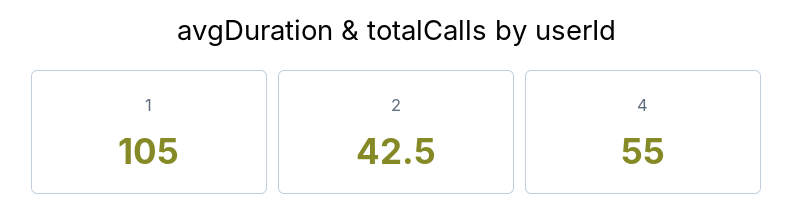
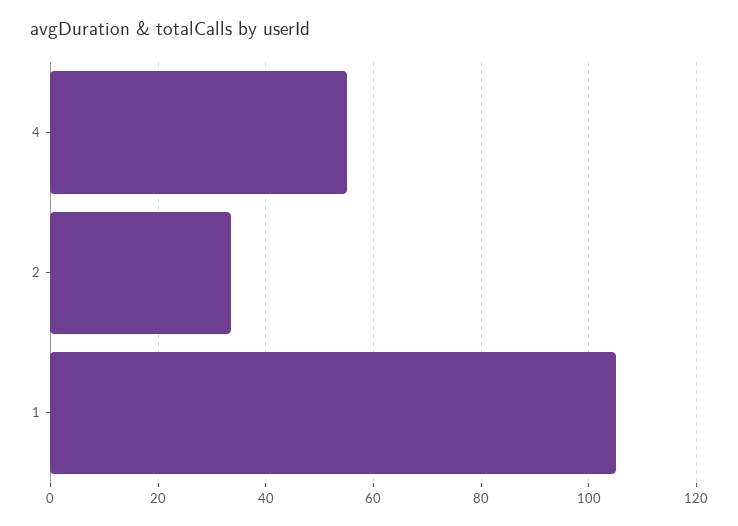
2: 42.5 -> 34

